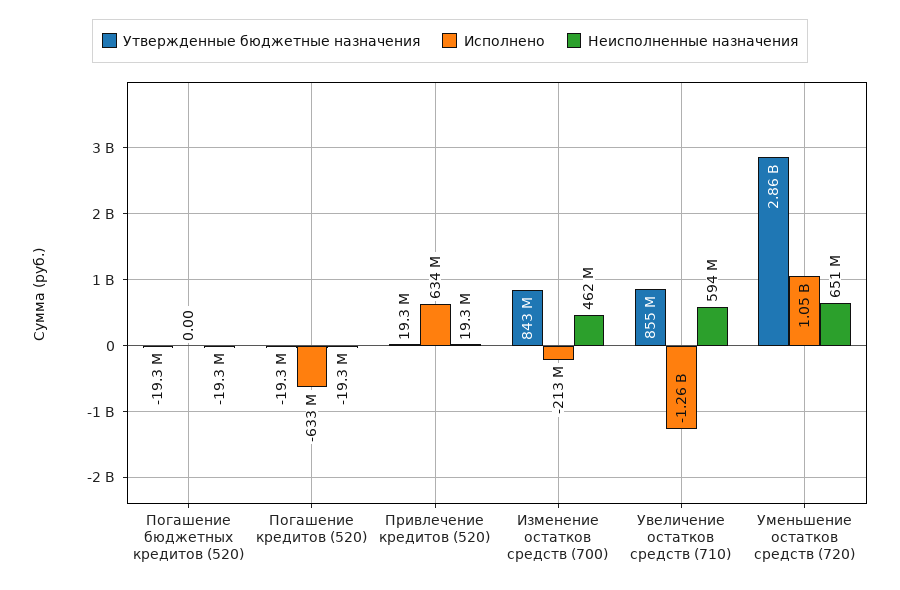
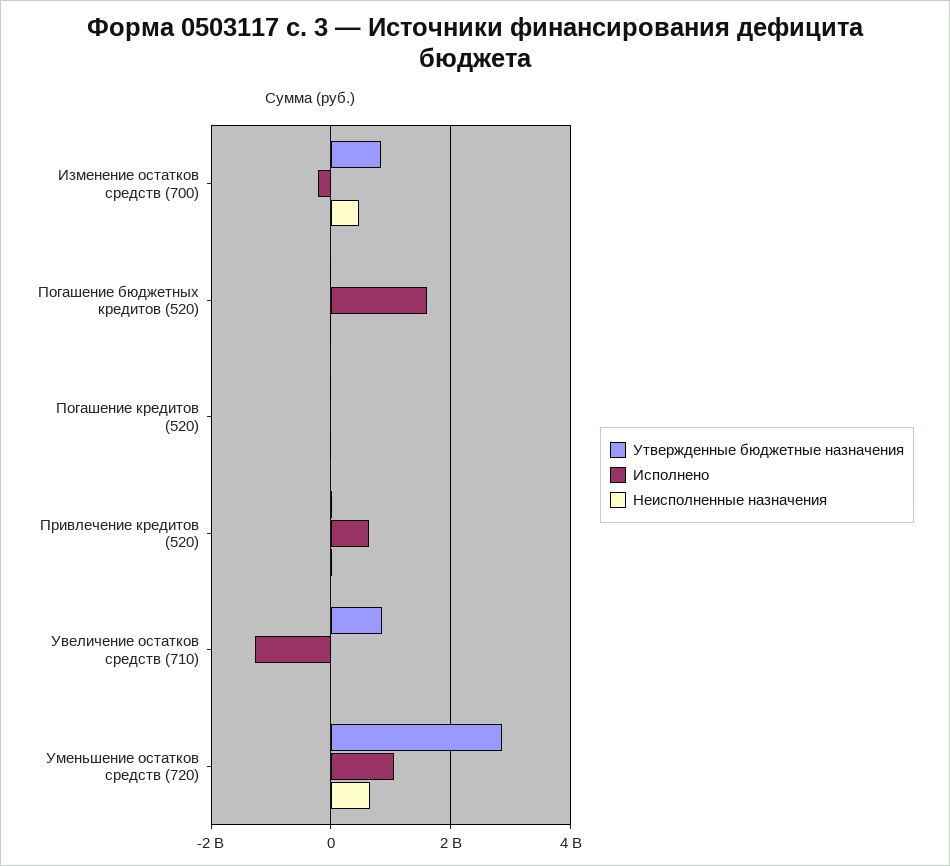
Исполнено, Погашение бюджетных кредитов (520): 0 -> 1600000000
Исполнено, Погашение кредитов (520): -633000000 -> 0
Неисполненные назначения, Увеличение остатков средств (710): 594000000 -> 0

